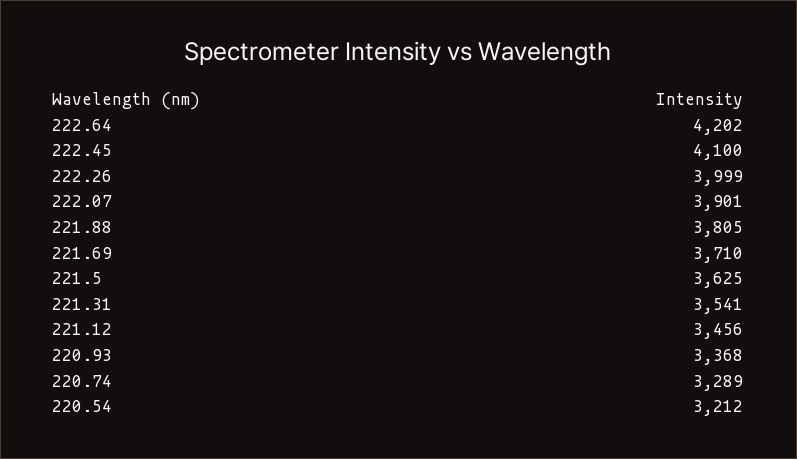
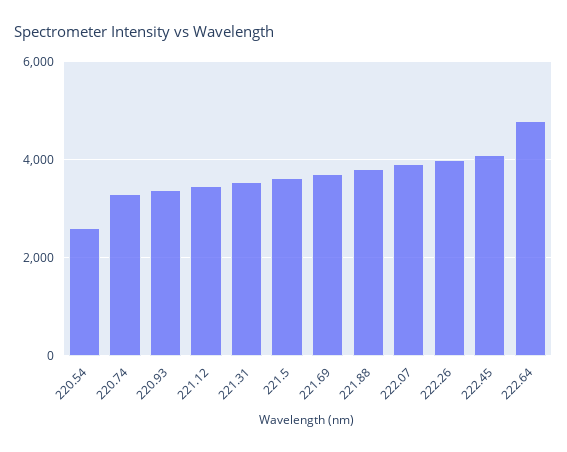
222.64: 4202 -> 4800
220.54: 3212 -> 2600

